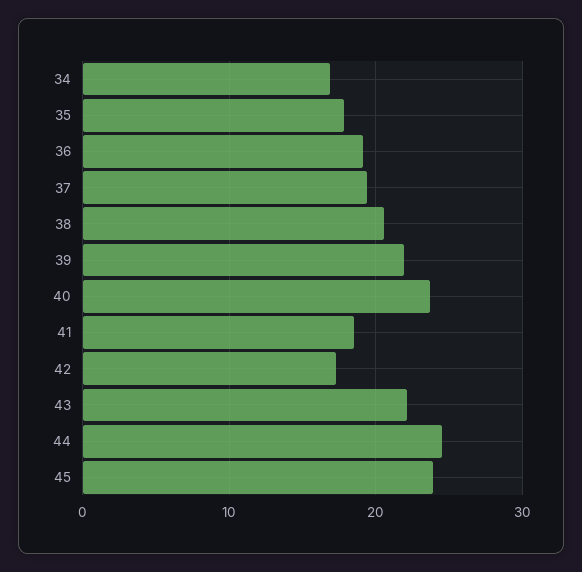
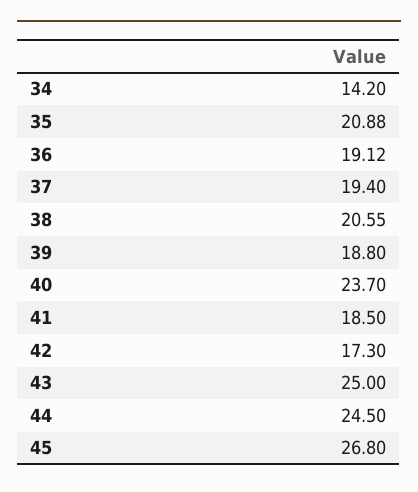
34: 17 -> 14.2
35: 18 -> 20.88
39: 22 -> 18.8
43: 22 -> 25
45: 24 -> 26.8

